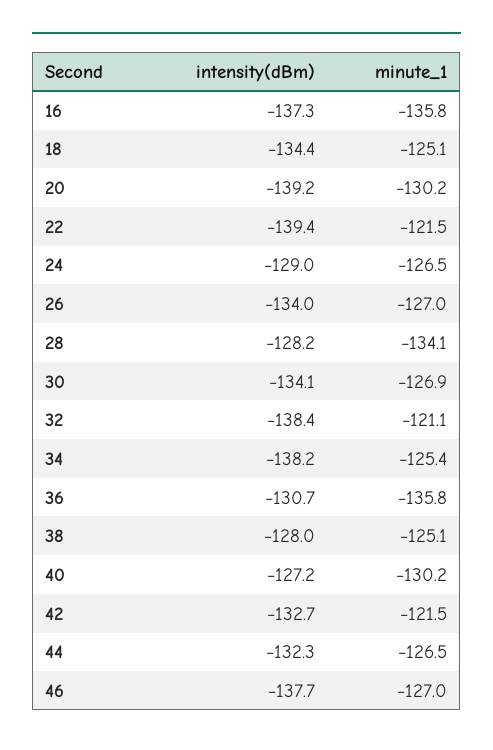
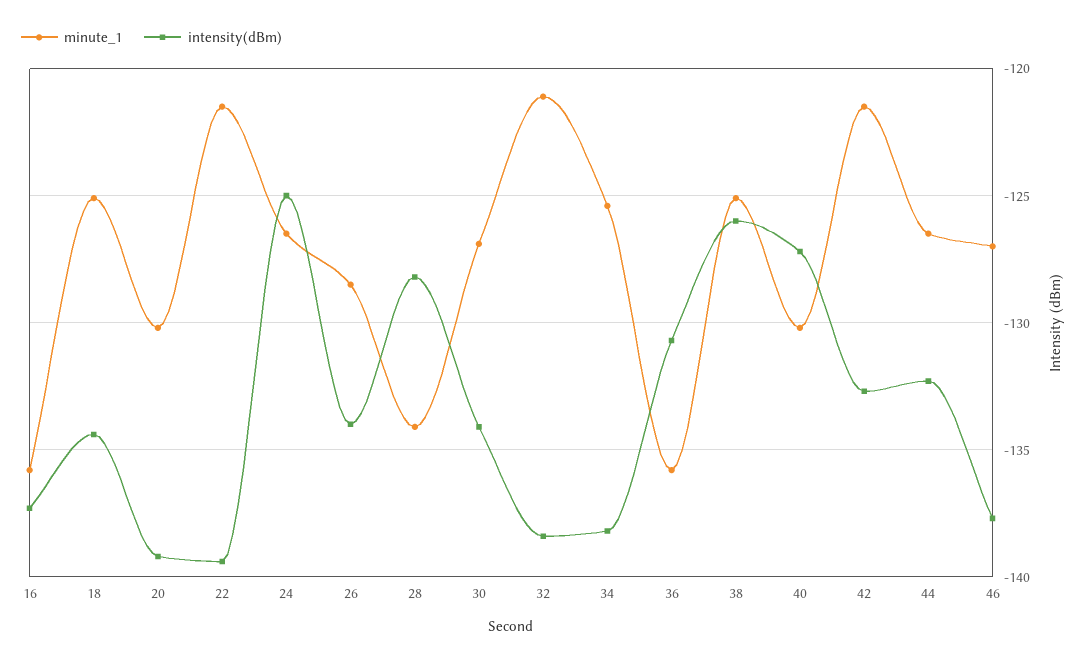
intensity(dBm), 24: -129 -> -125
minute_1, 26: -127 -> -128.5
intensity(dBm), 38: -128 -> -126

